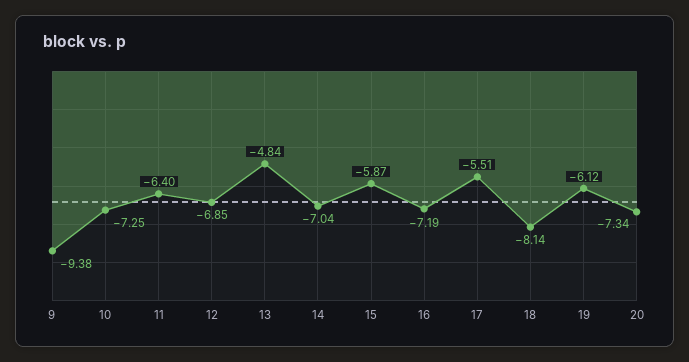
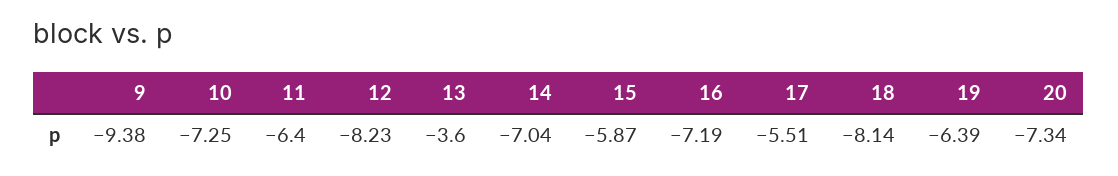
12: -6.85 -> -8.23
13: -4.84 -> -3.6
19: -6.12 -> -6.39

